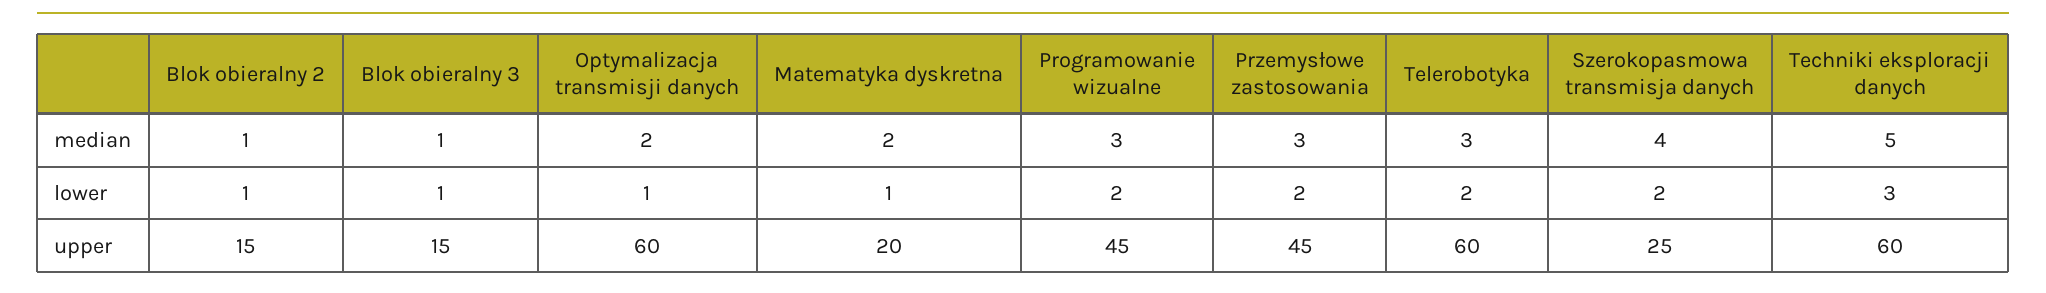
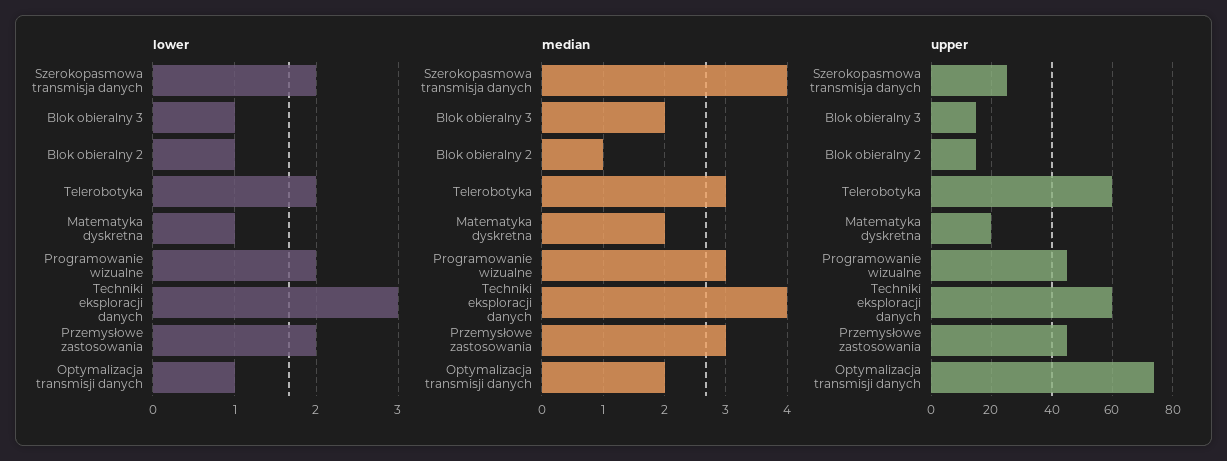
median, Blok obieralny 3: 1 -> 2
median, Techniki eksploracji danych: 5 -> 4
upper, Optymalizacja transmisji danych: 60 -> 75

